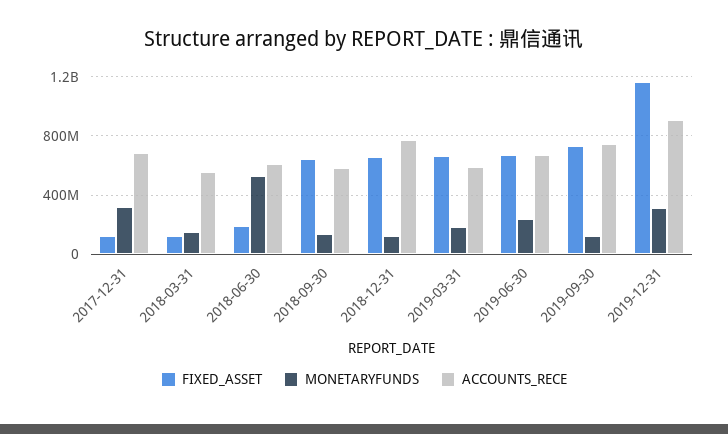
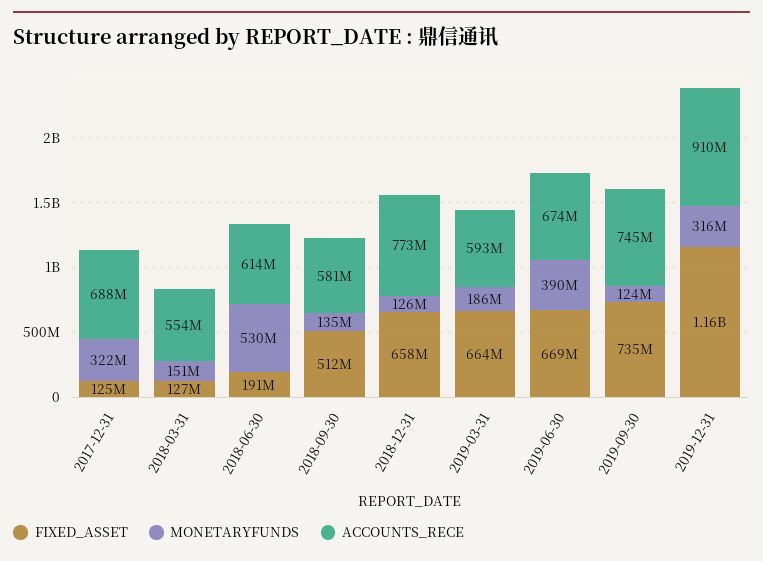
FIXED_ASSET, 2018-09-30: 650000000 -> 512000000
MONETARYFUNDS, 2019-06-30: 250000000 -> 390000000

